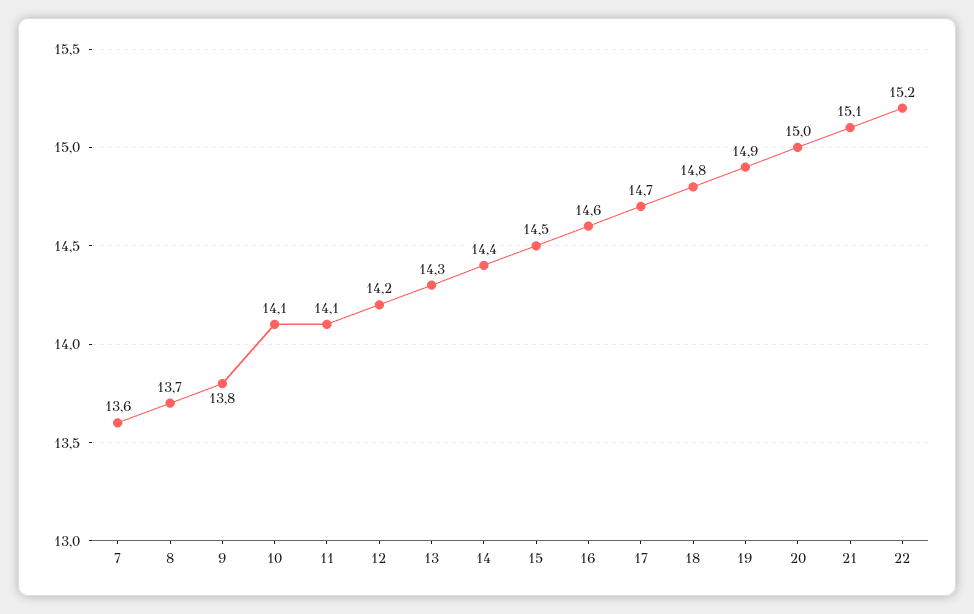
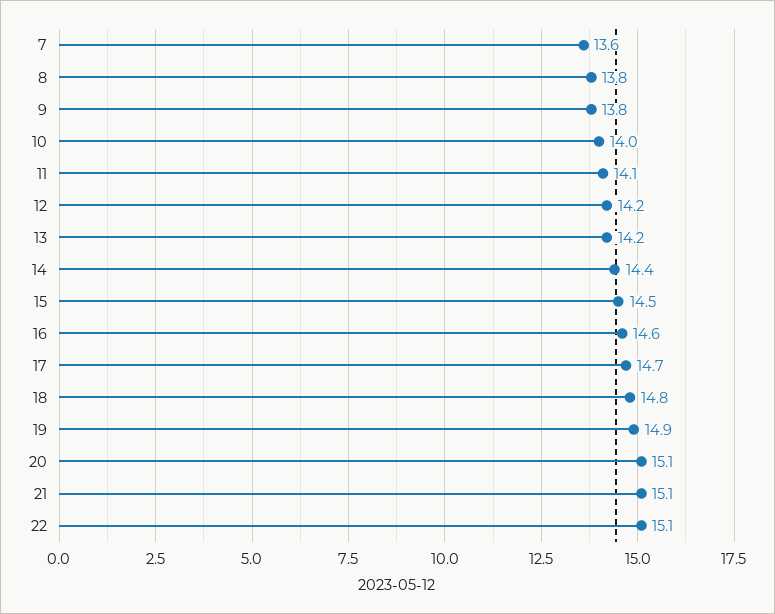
8: 13.7 -> 13.8
10: 14.1 -> 14
13: 14.3 -> 14.2
20: 15 -> 15.1
22: 15.2 -> 15.1

